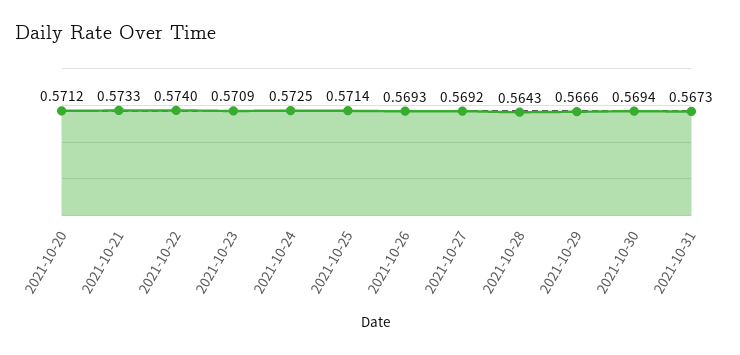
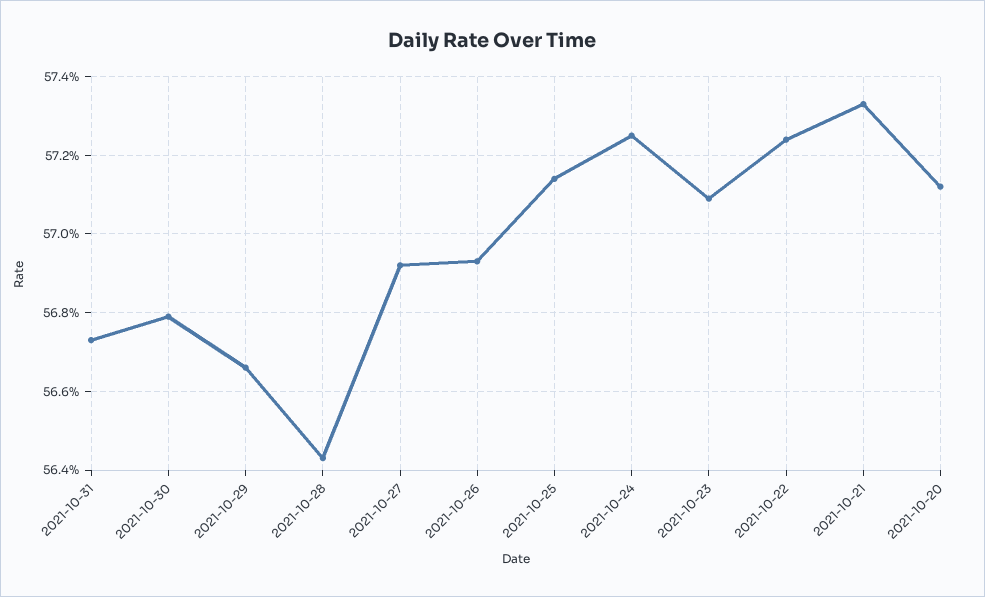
2021-10-22: 0.574 -> 0.5725
2021-10-30: 0.5694 -> 0.568

